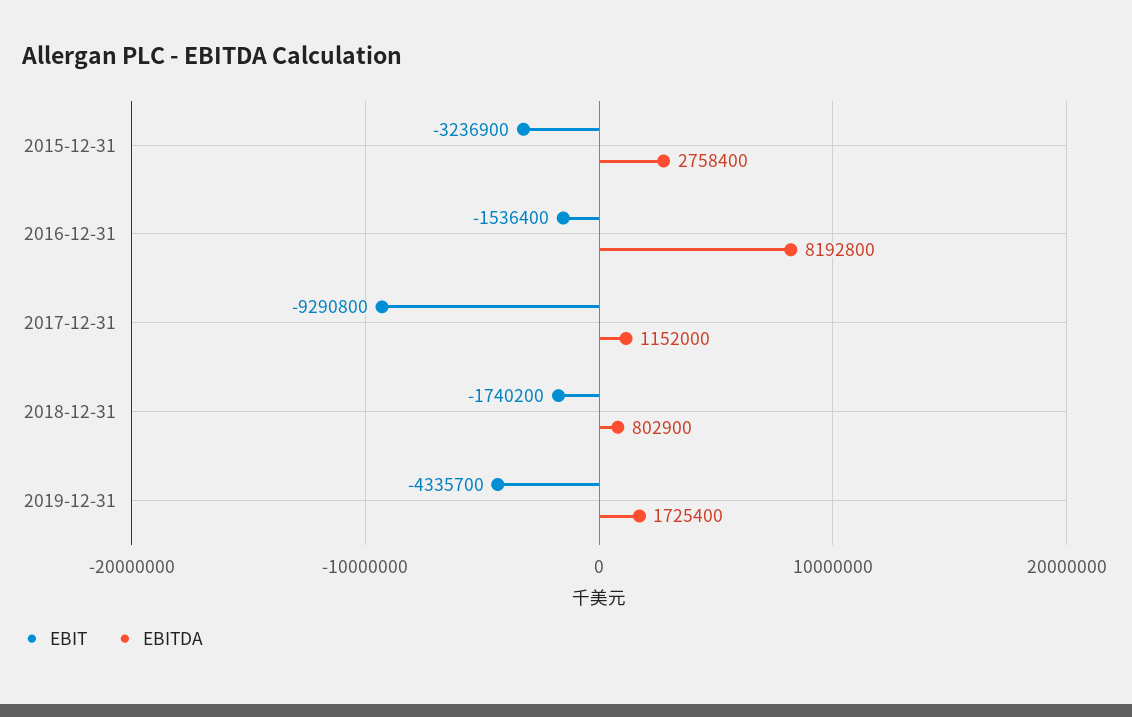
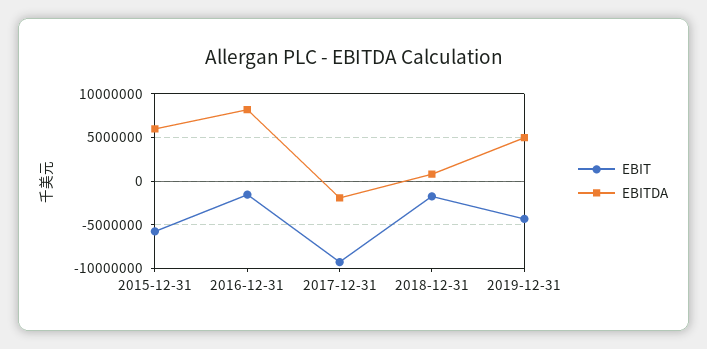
EBIT, 2015-12-31: -3236900 -> -6000000
EBITDA, 2015-12-31: 2758400 -> 6000000
EBITDA, 2017-12-31: 1152000 -> -2000000
EBITDA, 2019-12-31: 1725400 -> 5000000

